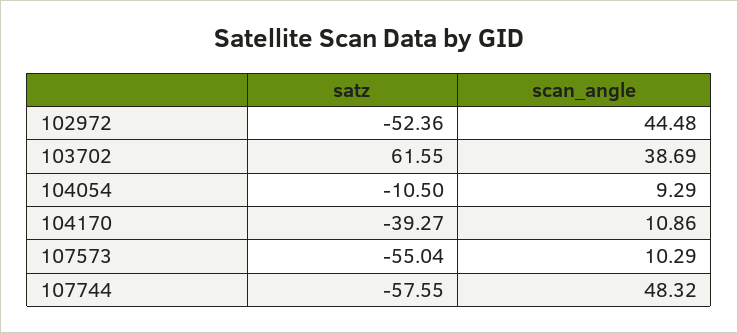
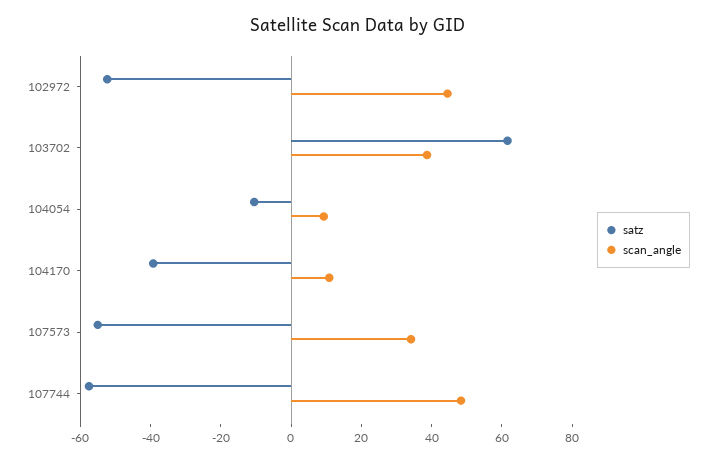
scan_angle, 107573: 10.29 -> 35

